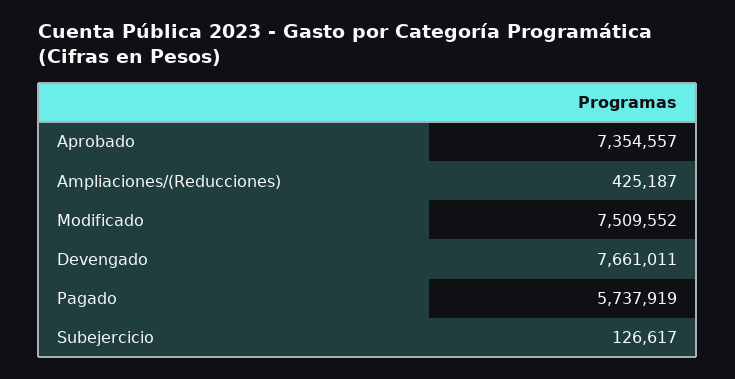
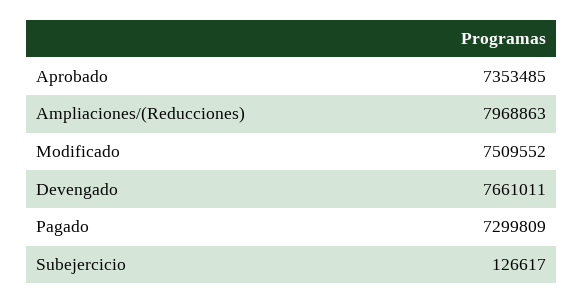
Aprobado: 7354557 -> 7353485
Ampliaciones/(Reducciones): 425187 -> 7968863
Pagado: 5737919 -> 7299809

